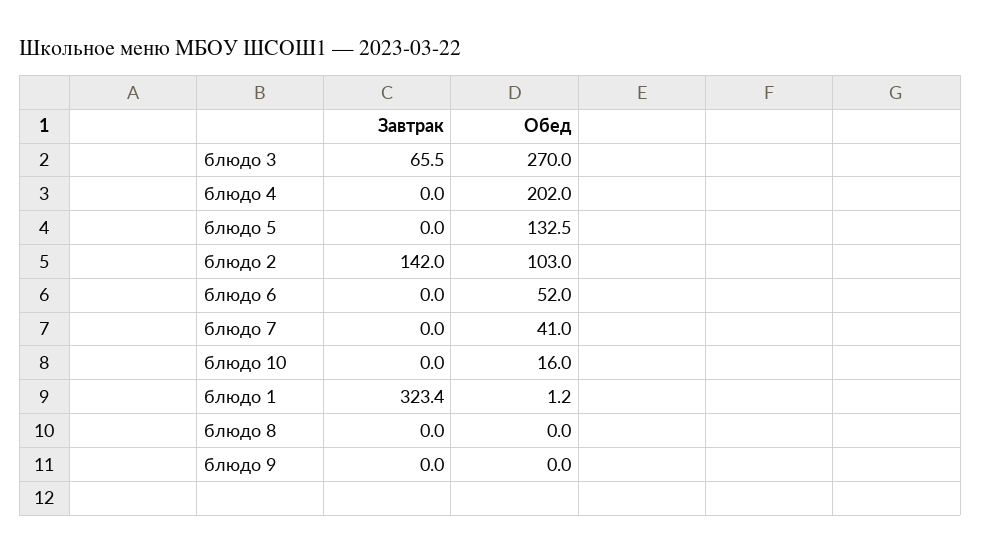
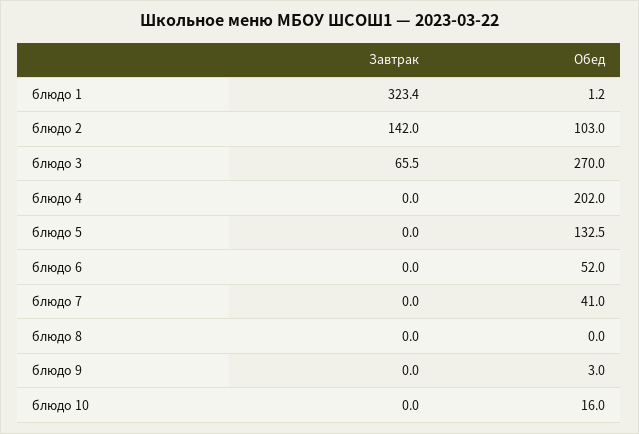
Обед, блюдо 9: 0 -> 3

